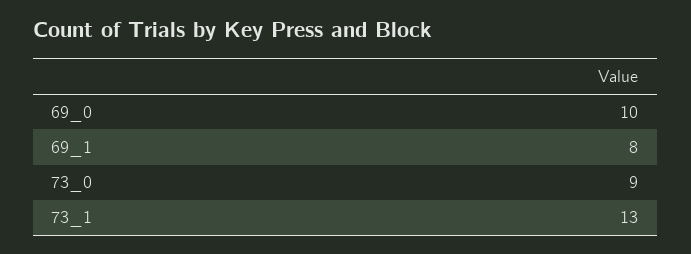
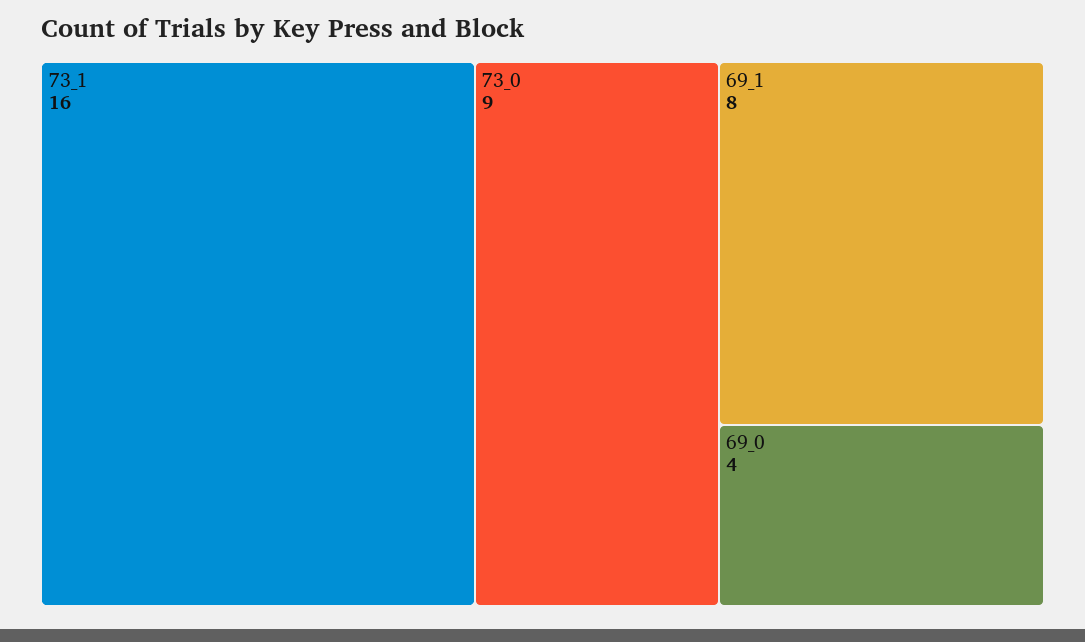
69_0: 10 -> 4
73_1: 13 -> 16

